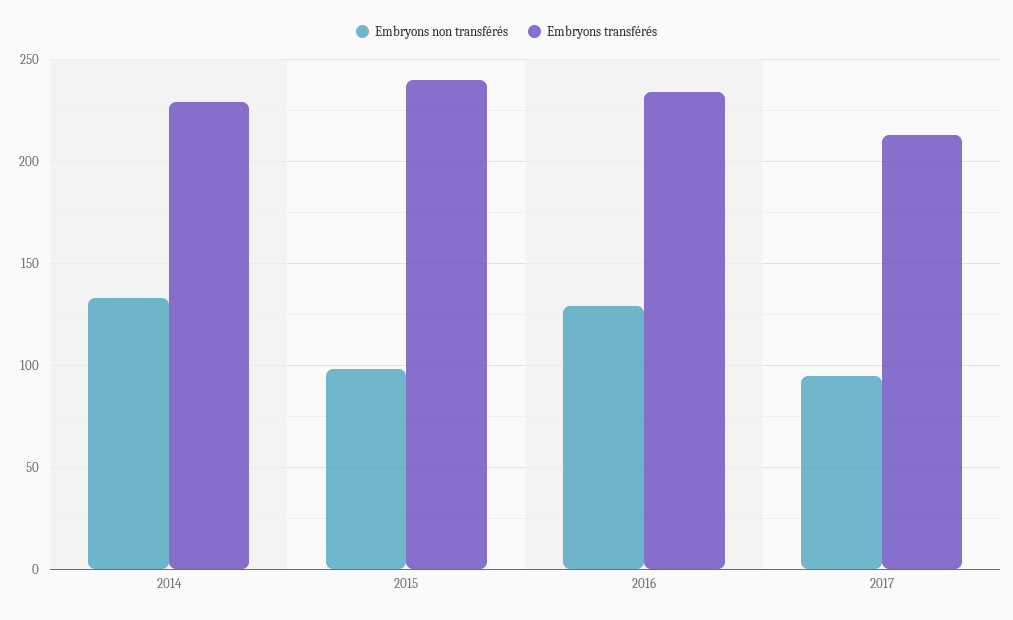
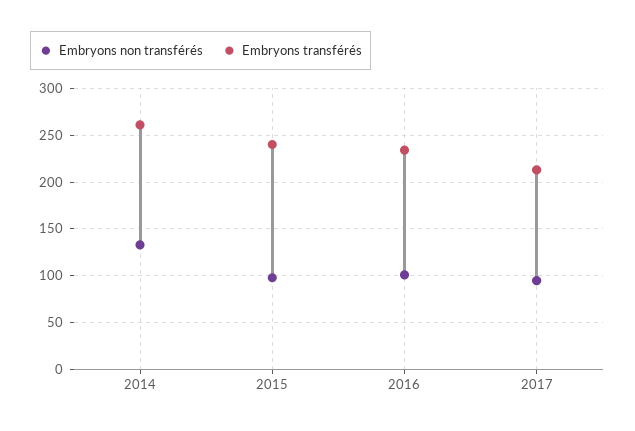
Embryons transférés, 2014: 230 -> 260
Embryons non transférés, 2016: 130 -> 100

